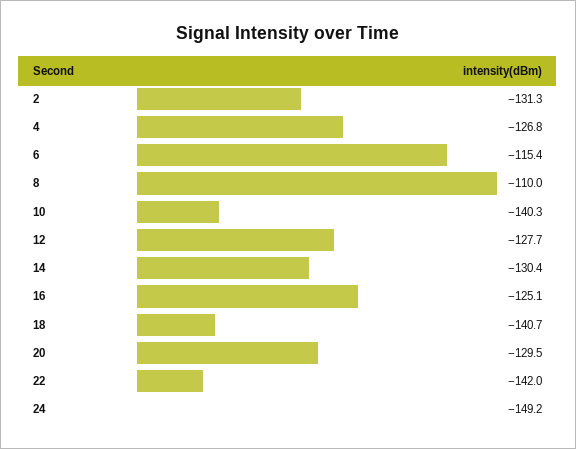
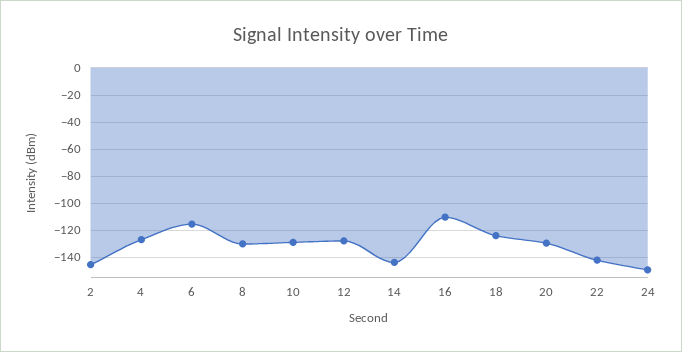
2: -131.3 -> -145
8: -110 -> -130
10: -140.3 -> -130
14: -130.4 -> -145
16: -125.1 -> -110
18: -140.7 -> -125

